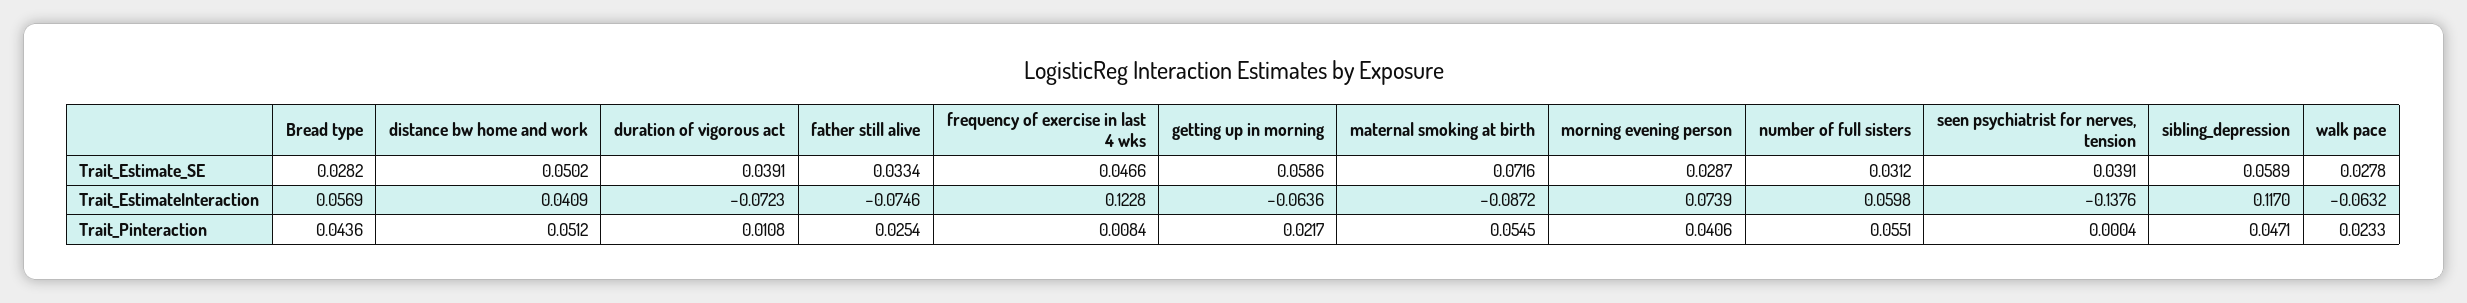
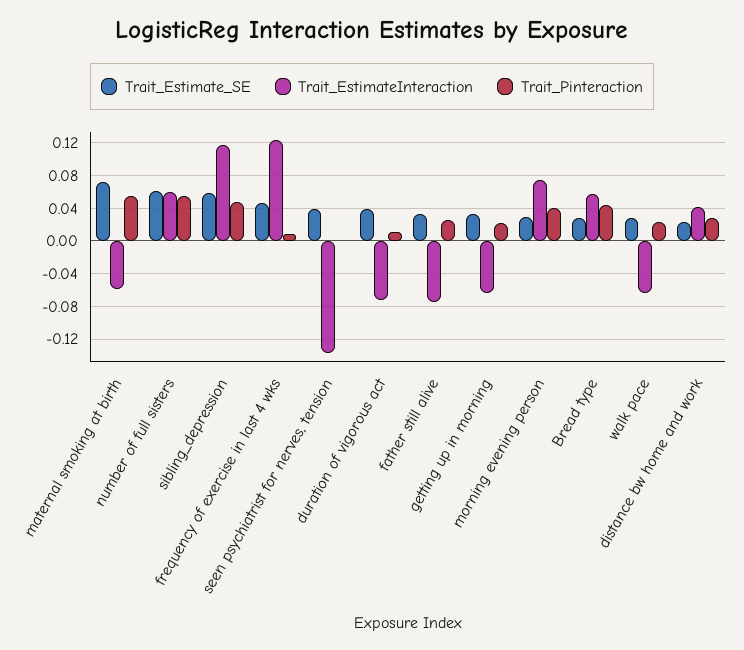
Trait_Estimate_SE, distance bw home and work: 0.0502 -> 0.02
Trait_Estimate_SE, getting up in morning: 0.0586 -> 0.03
Trait_Estimate_SE, number of full sisters: 0.0312 -> 0.06
Trait_EstimateInteraction, maternal smoking at birth: -0.0872 -> -0.06
Trait_Pinteraction, distance bw home and work: 0.0512 -> 0.03

